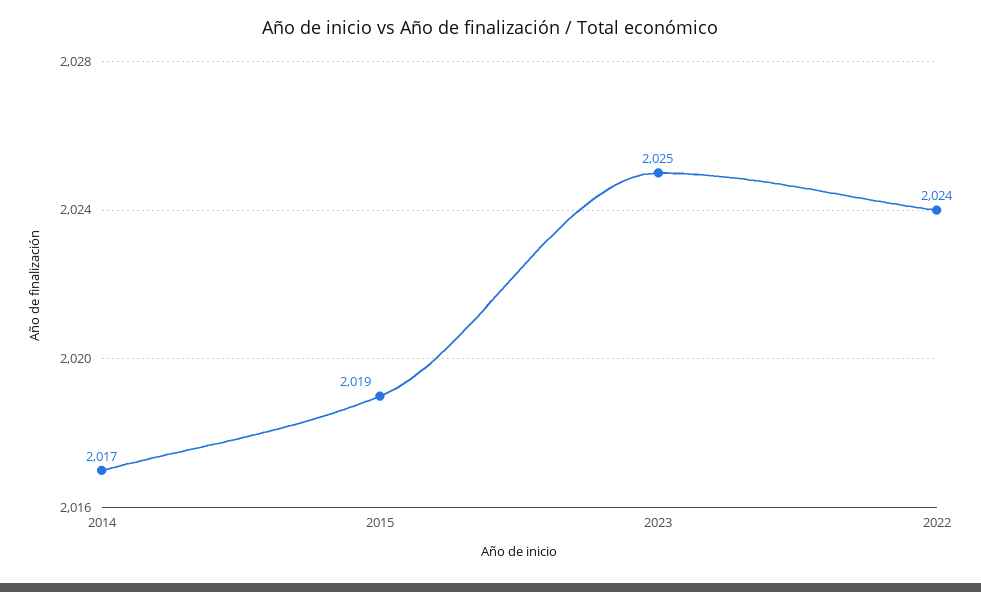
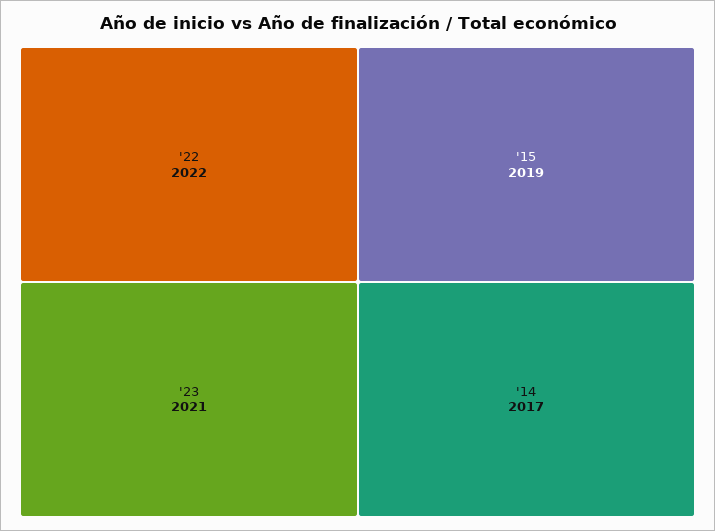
2023: 2025 -> 2021
2022: 2024 -> 2022

